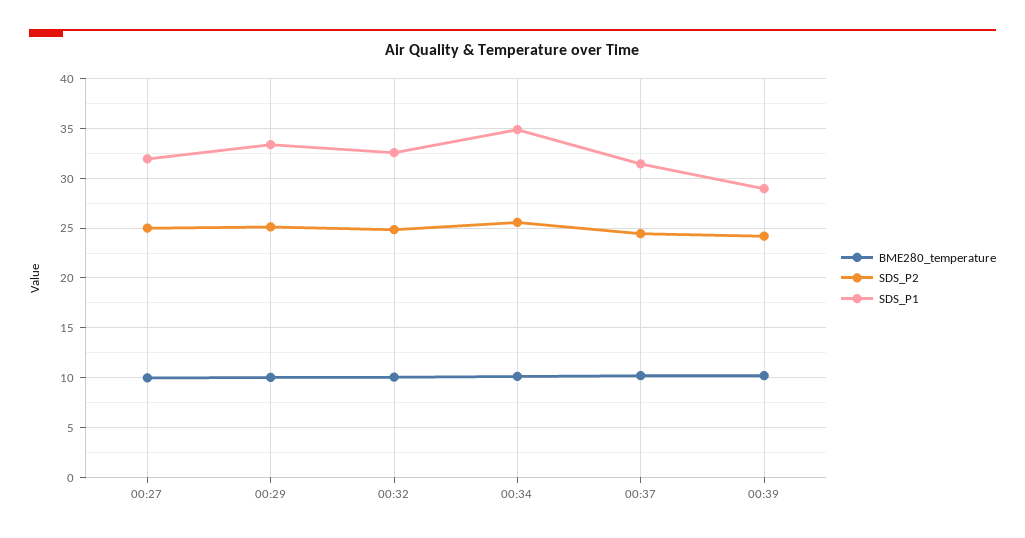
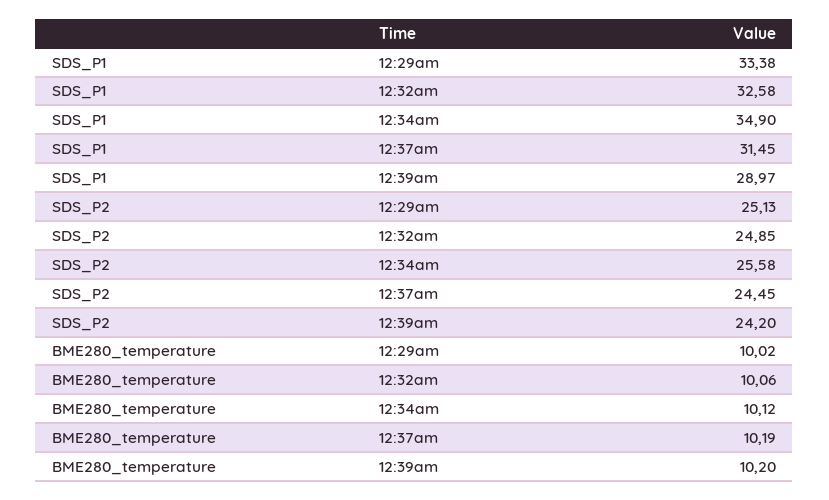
BME280_temperature, 00:27: 10 -> none
SDS_P2, 00:27: 25 -> none
SDS_P1, 00:27: 32 -> none

